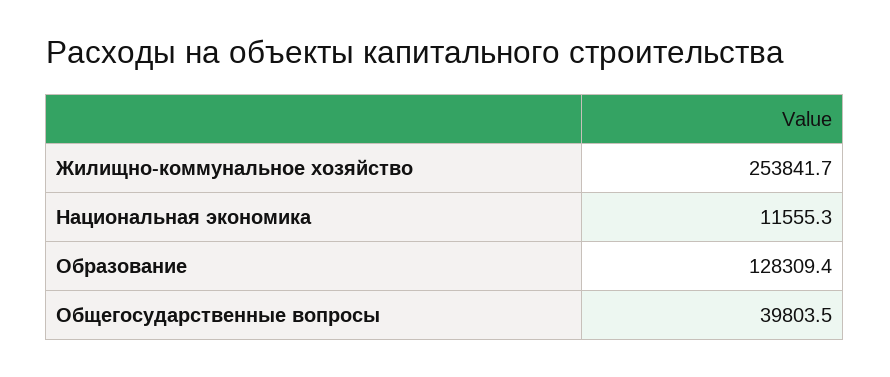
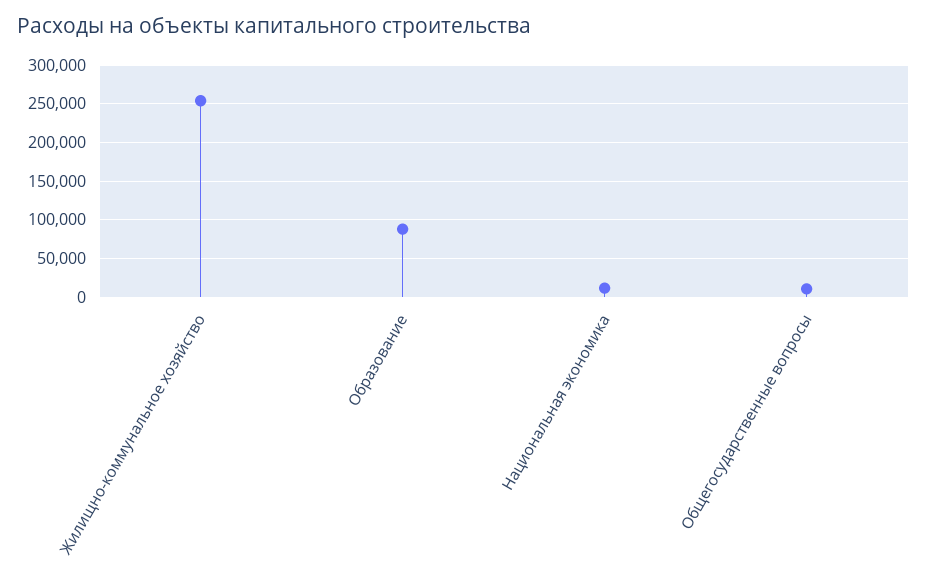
Образование: 128309.4 -> 90000
Общегосударственные вопросы: 39803.5 -> 10000

